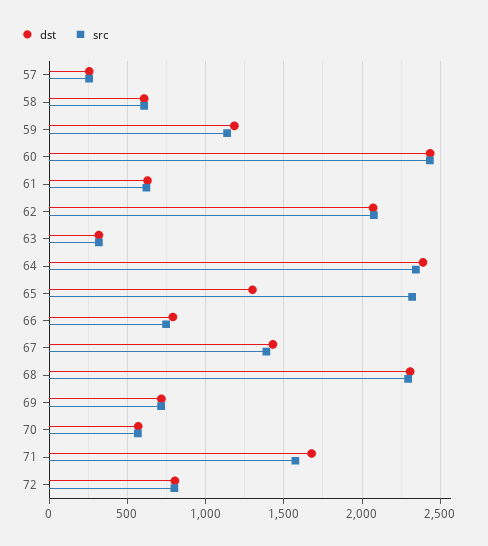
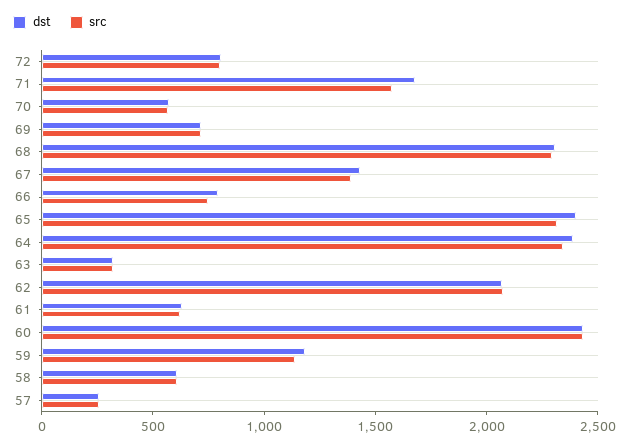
dst, 65: 1300 -> 2400

